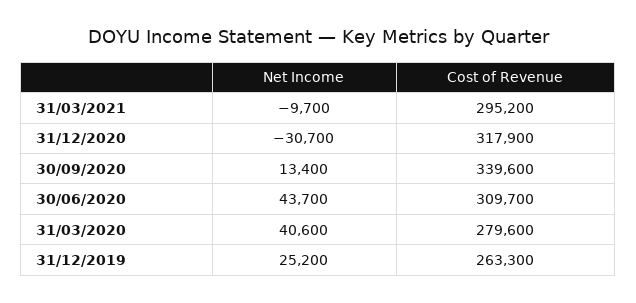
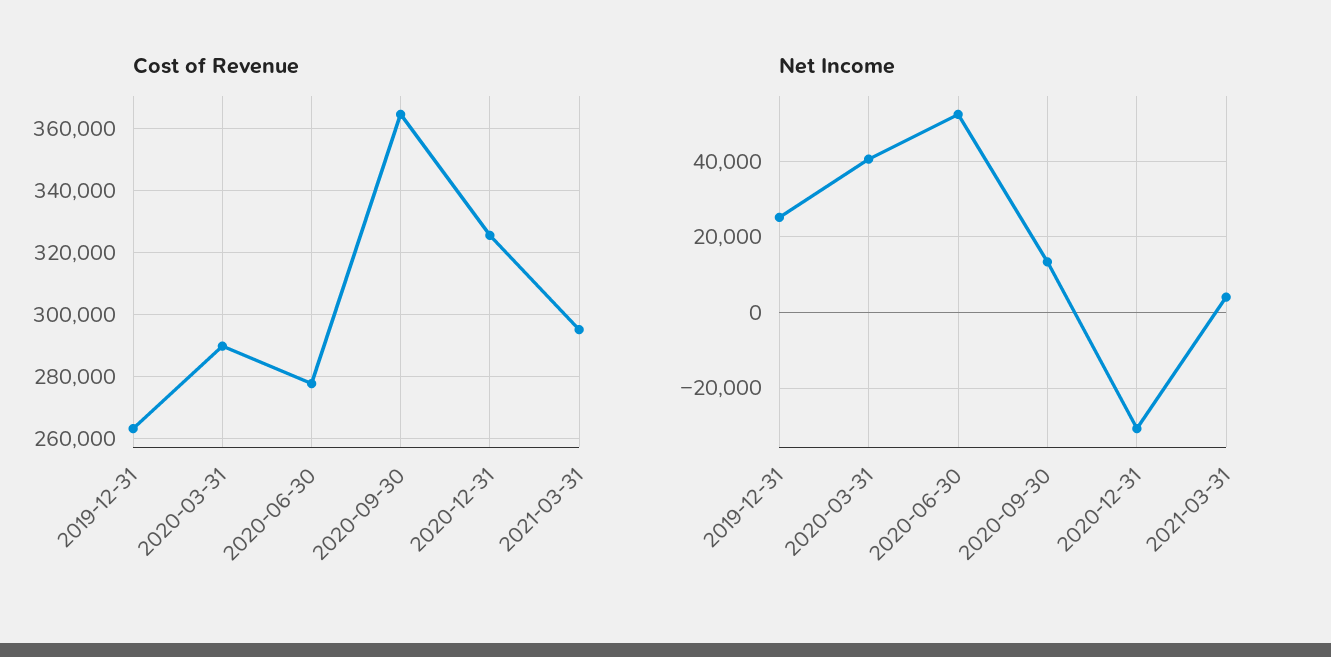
Net Income, 31/03/2021: -9700 -> 4000
Cost of Revenue, 31/12/2020: 317900 -> 326000
Cost of Revenue, 30/09/2020: 339600 -> 364000
Net Income, 30/06/2020: 43700 -> 52000
Cost of Revenue, 30/06/2020: 309700 -> 278000
Cost of Revenue, 31/03/2020: 279600 -> 290000

